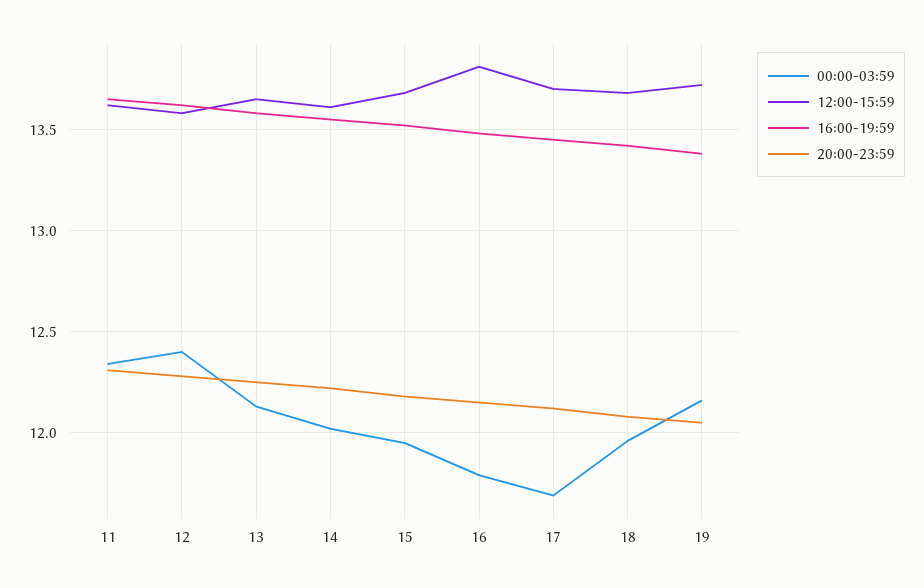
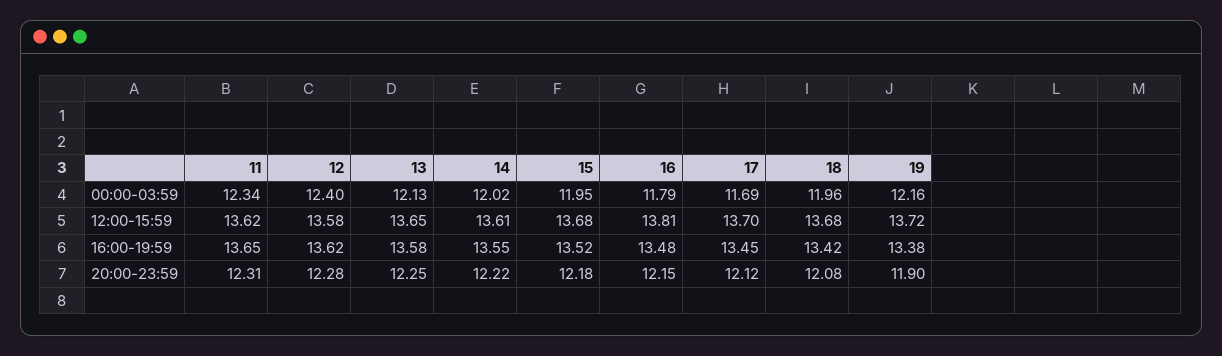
20:00-23:59, 19: 12.05 -> 11.9

